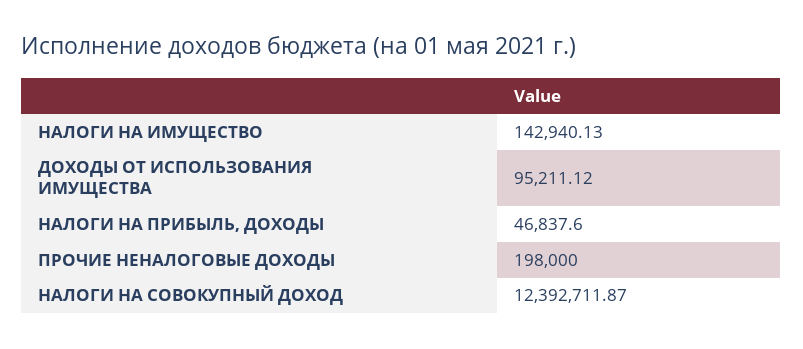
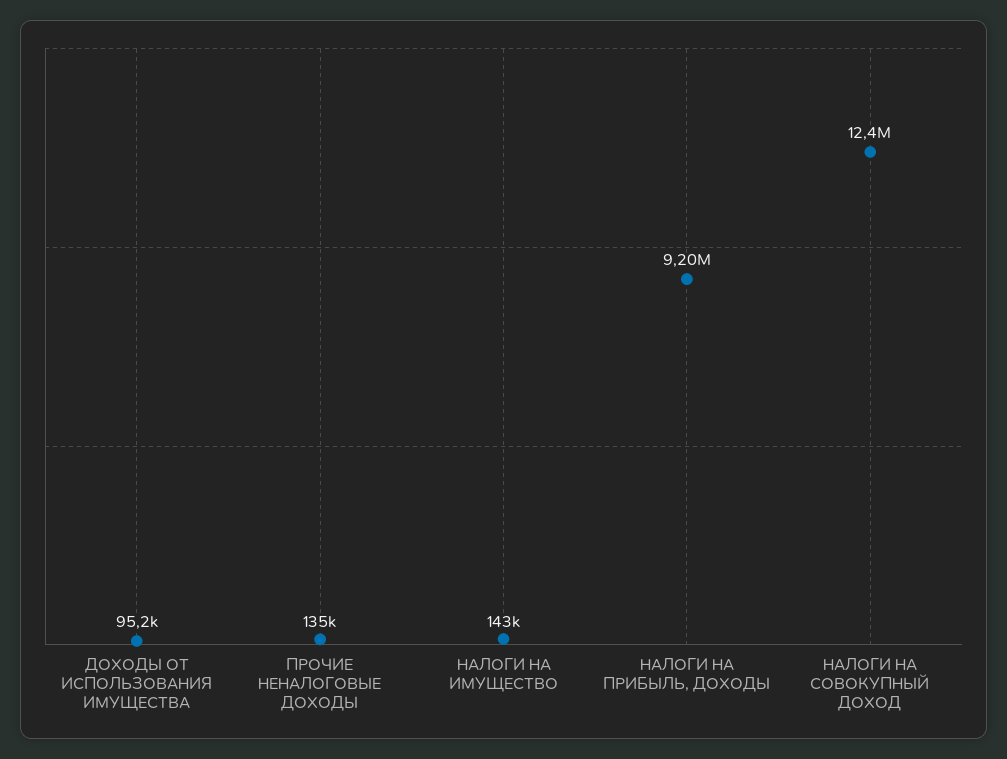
НАЛОГИ НА ПРИБЫЛЬ, ДОХОДЫ: 46837.6 -> 9200000
ПРОЧИЕ НЕНАЛОГОВЫЕ ДОХОДЫ: 198000 -> 135000

